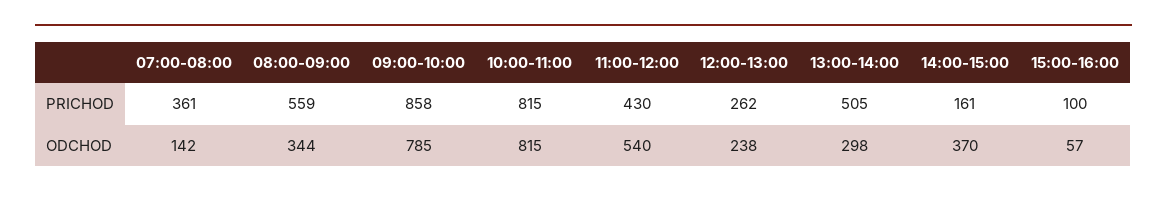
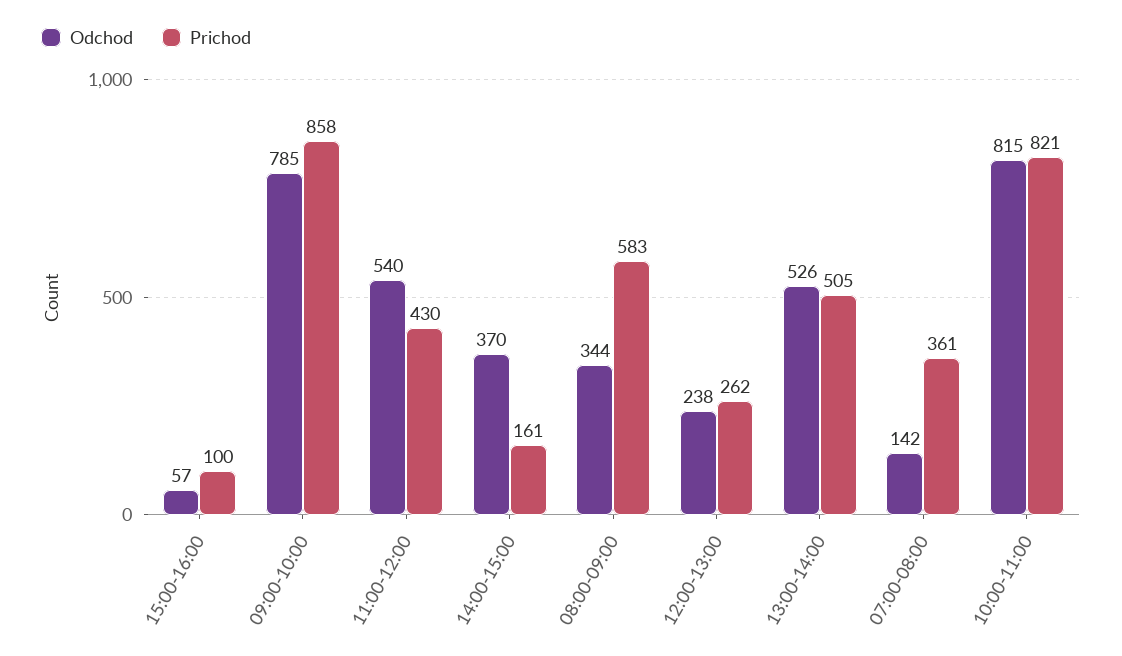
PRICHOD, 08:00-09:00: 559 -> 583
PRICHOD, 10:00-11:00: 815 -> 821
ODCHOD, 13:00-14:00: 298 -> 526

